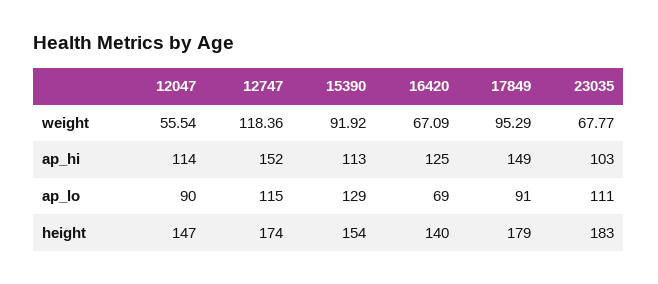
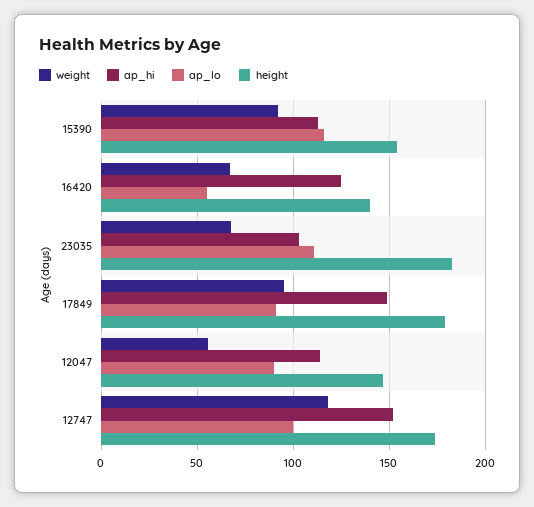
ap_lo, 12747: 115 -> 100
ap_lo, 15390: 129 -> 115
ap_lo, 16420: 69 -> 55

